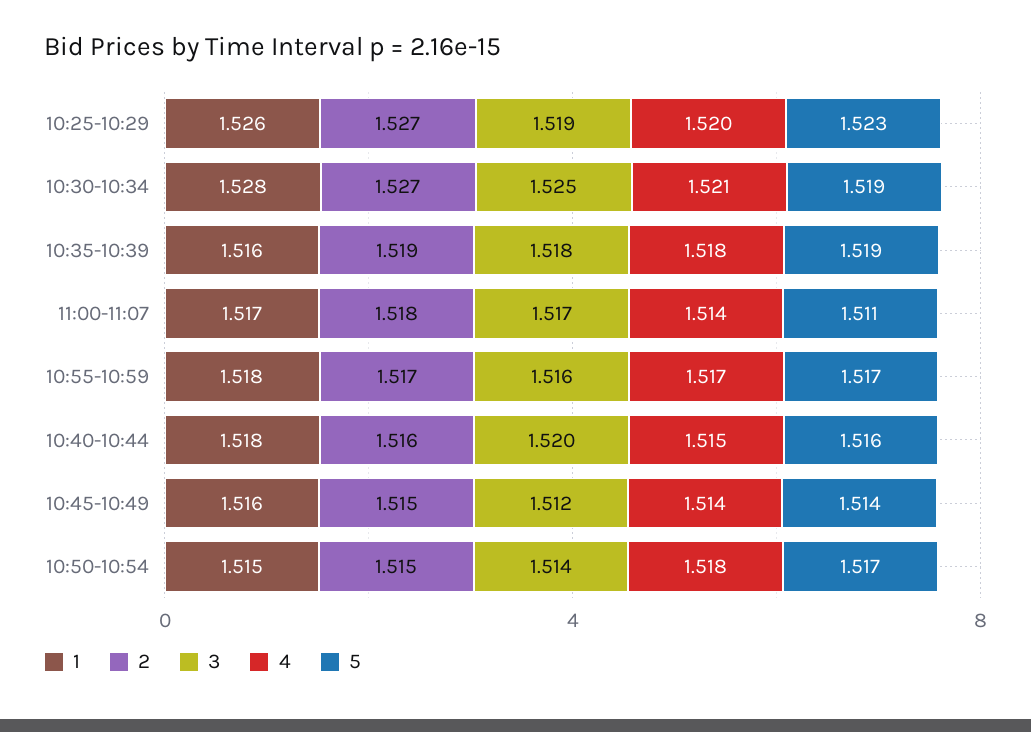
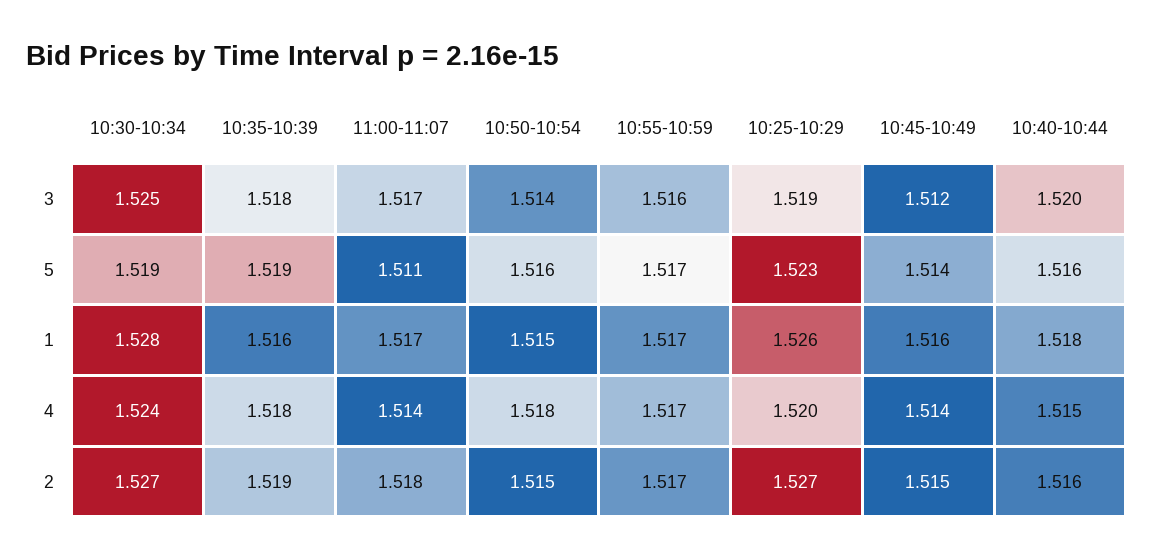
4, 10:30-10:34: 1.521 -> 1.524
1, 10:55-10:59: 1.518 -> 1.517
5, 10:50-10:54: 1.517 -> 1.516

